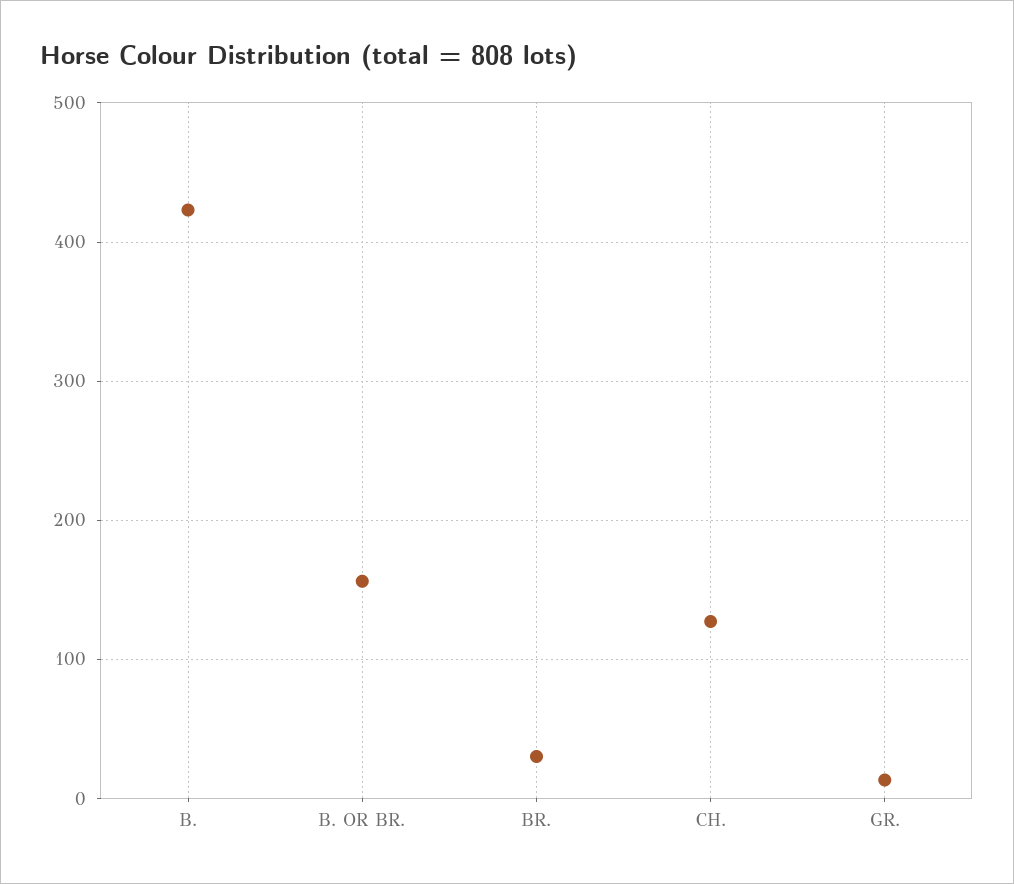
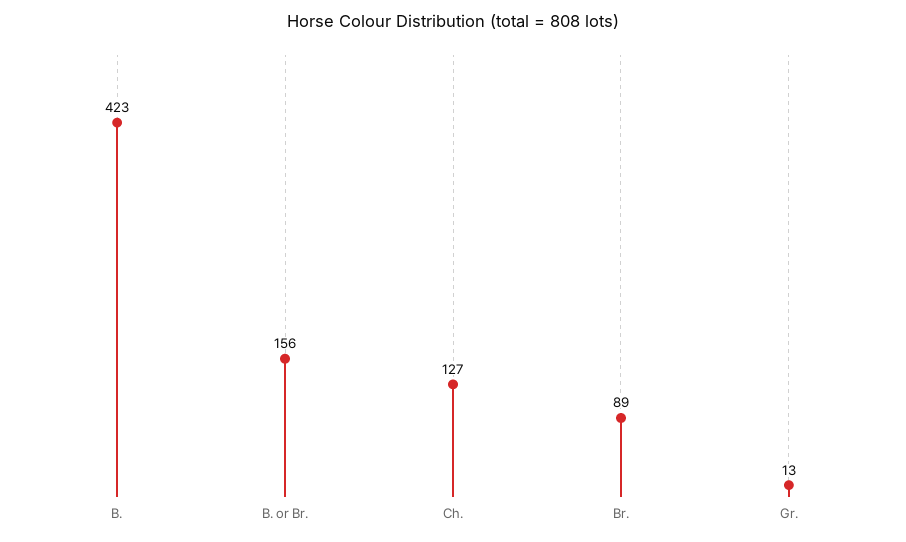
BR.: 30 -> 89

